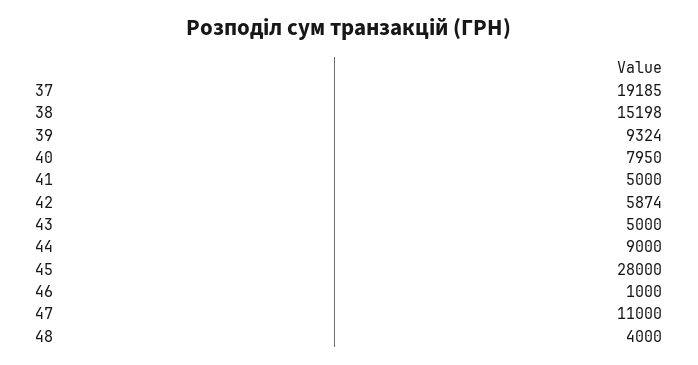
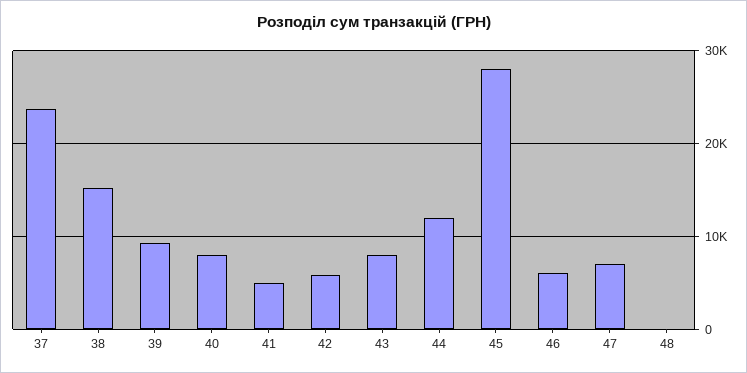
37: 19185 -> 24000
43: 5000 -> 8000
44: 9000 -> 12000
46: 1000 -> 6000
47: 11000 -> 7000
48: 4000 -> 0

